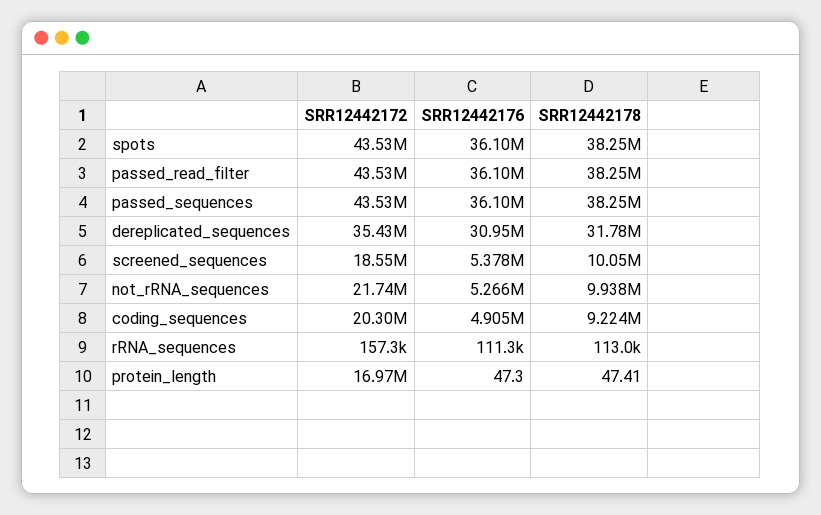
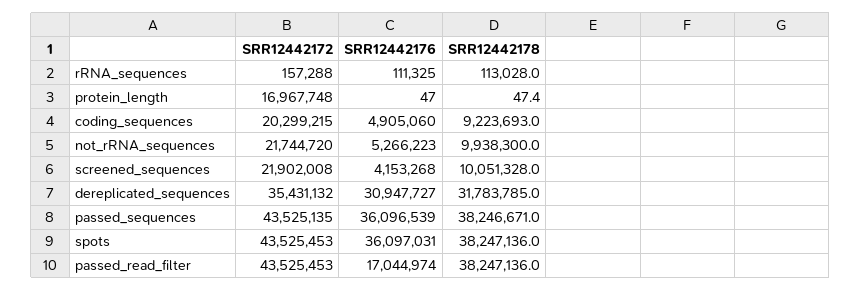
SRR12442176, passed_read_filter: 36100000 -> 17044974
SRR12442172, screened_sequences: 18550000 -> 21902008
SRR12442176, screened_sequences: 5378000 -> 4153268

